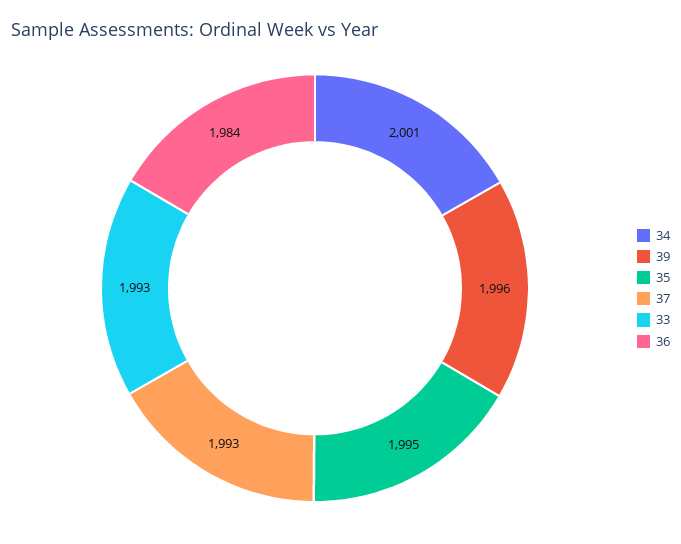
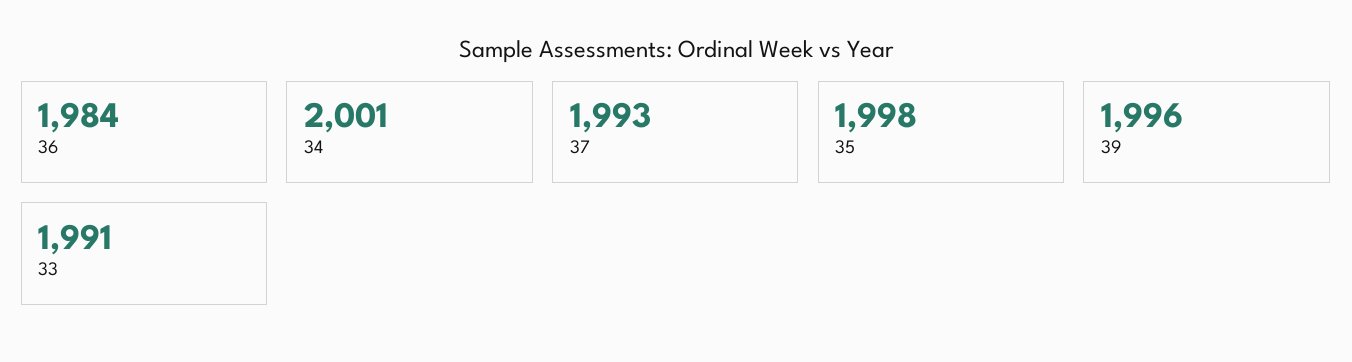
35: 1995 -> 1998
33: 1993 -> 1991

